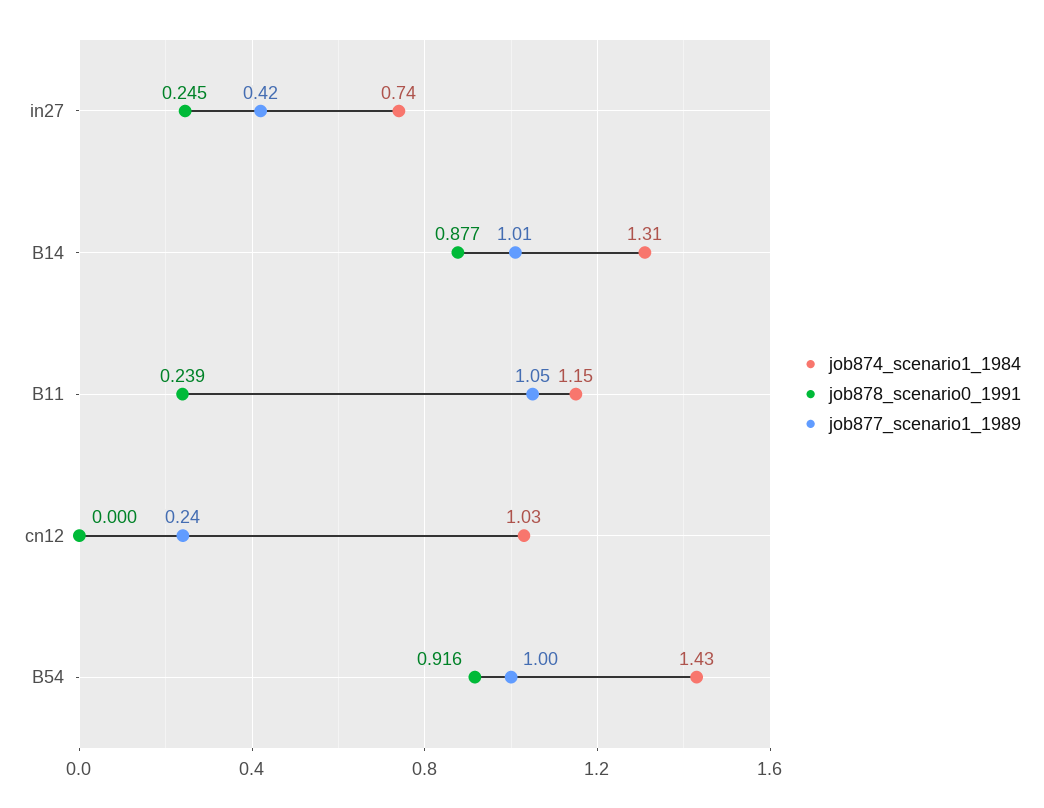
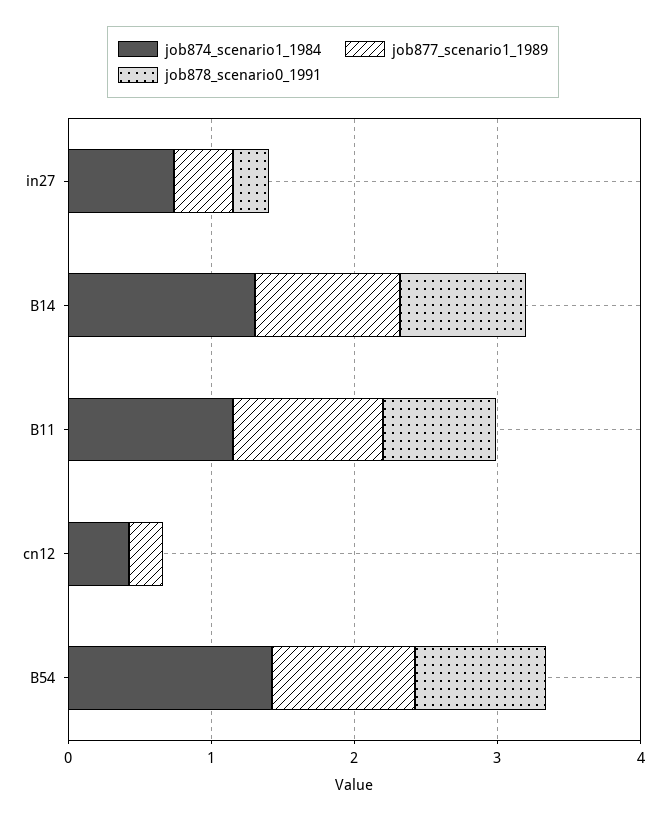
job878_scenario0_1991, B11: 0.239 -> 0.8
job874_scenario1_1984, cn12: 1.03 -> 0.4

